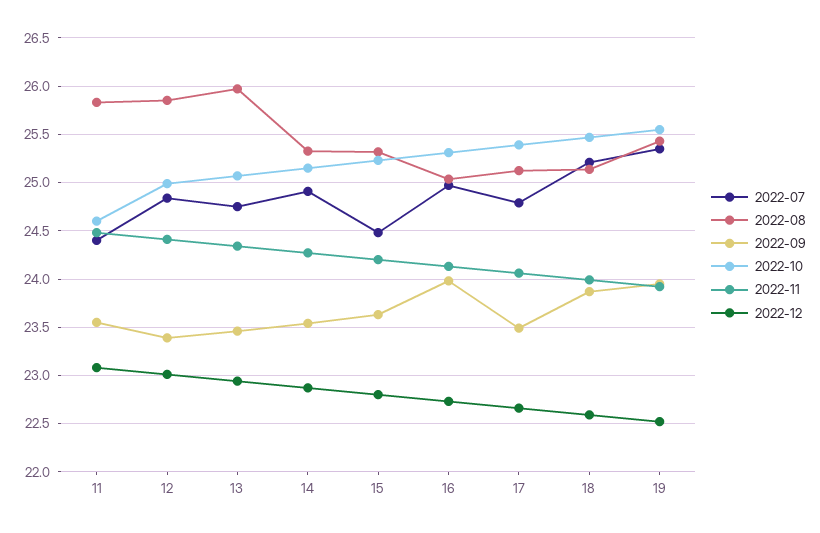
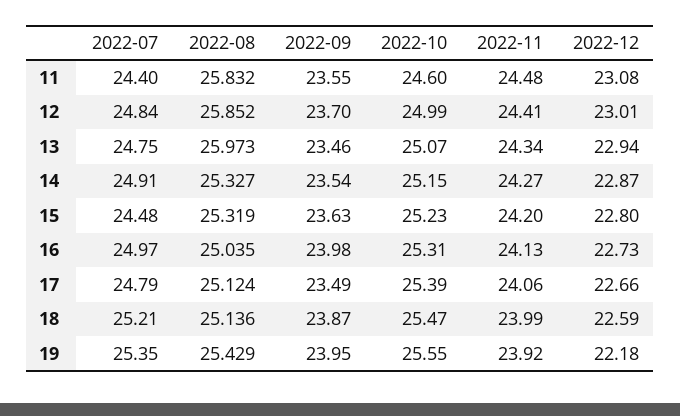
2022-09, 12: 23.4 -> 23.7
2022-12, 19: 22.5 -> 22.18

